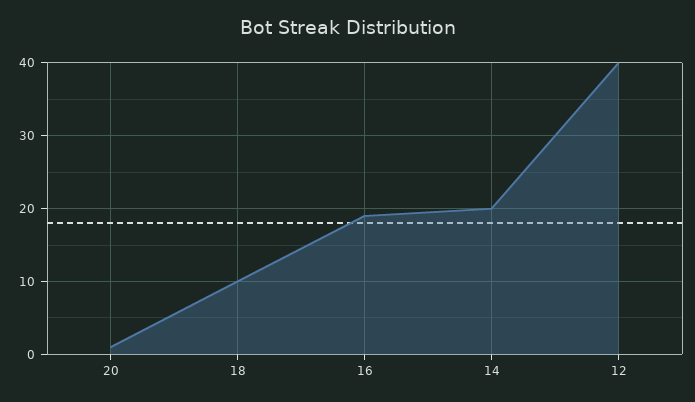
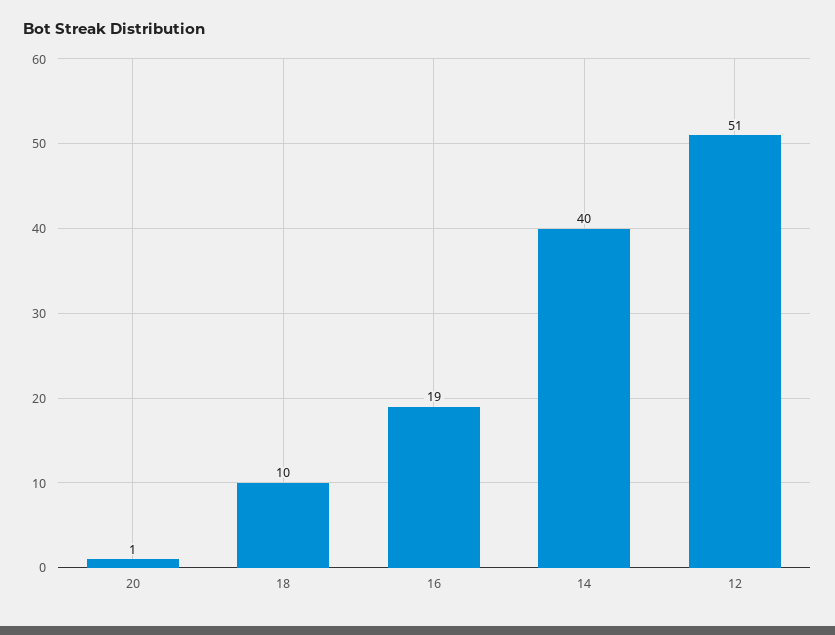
14: 20 -> 40
12: 40 -> 51

